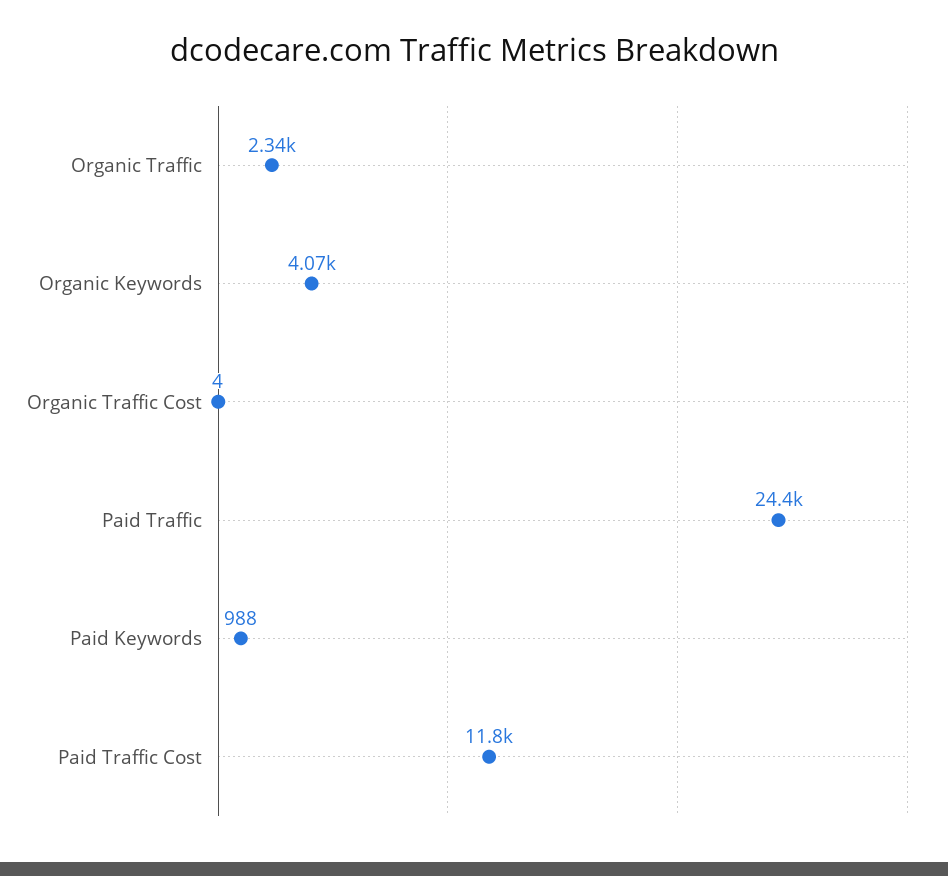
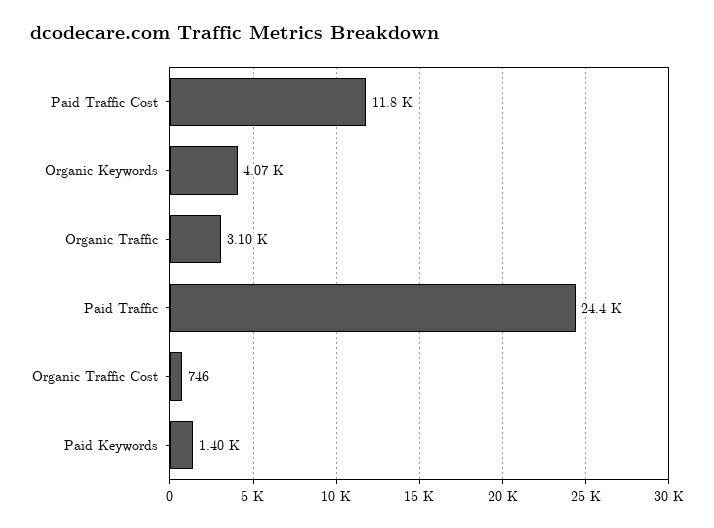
Organic Traffic: 2340 -> 3100
Organic Traffic Cost: 4 -> 746
Paid Keywords: 988 -> 1400

